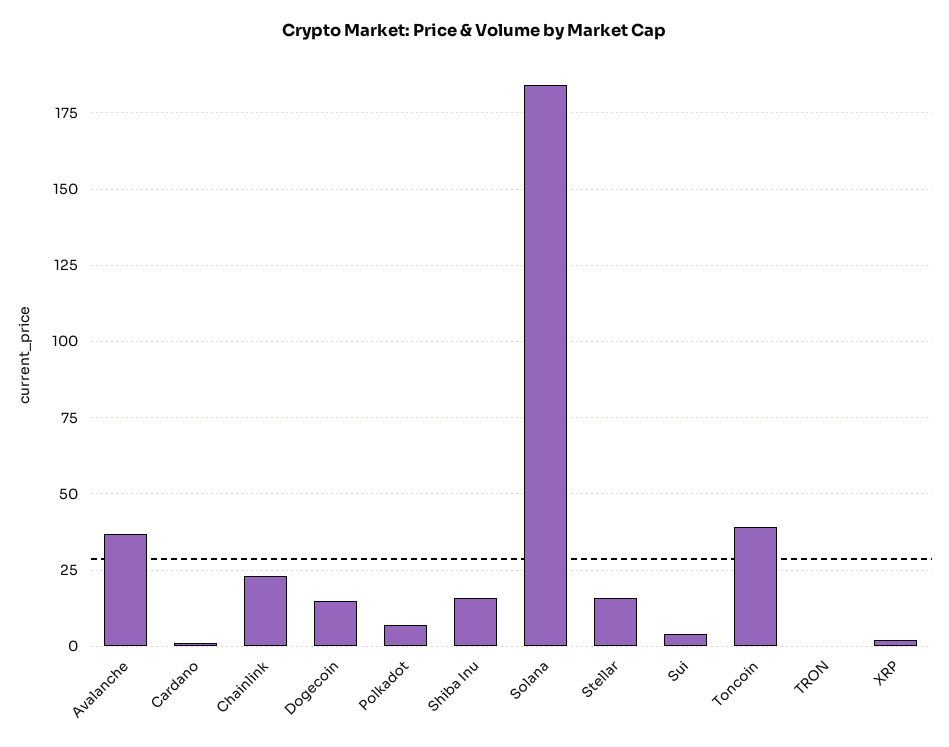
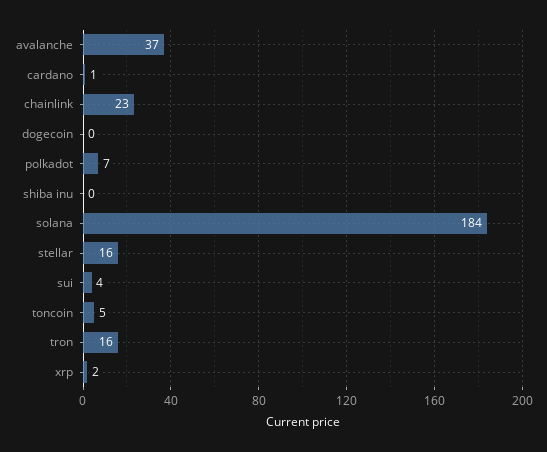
Dogecoin: 15 -> 0
Shiba Inu: 15 -> 0
Toncoin: 40 -> 5
TRON: 0 -> 16

